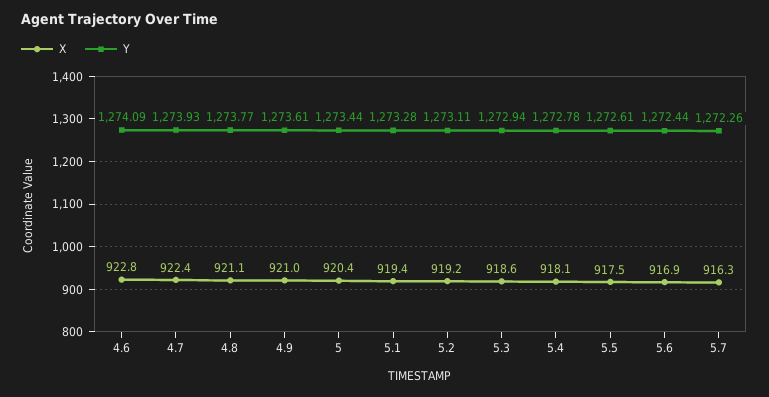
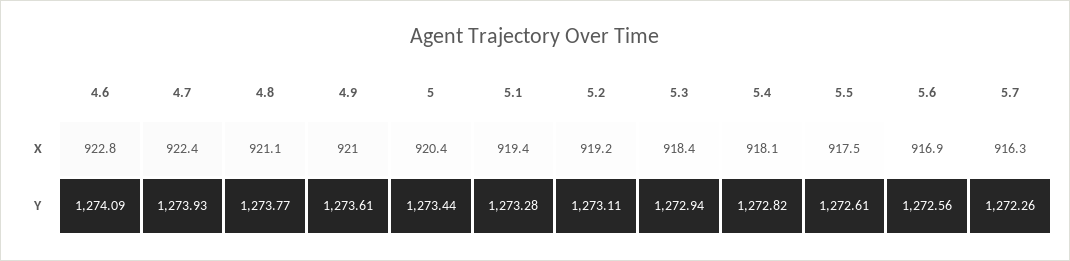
X, 5.3: 918.6 -> 918.4
Y, 5.4: 1272.78 -> 1272.82
Y, 5.6: 1272.44 -> 1272.56

